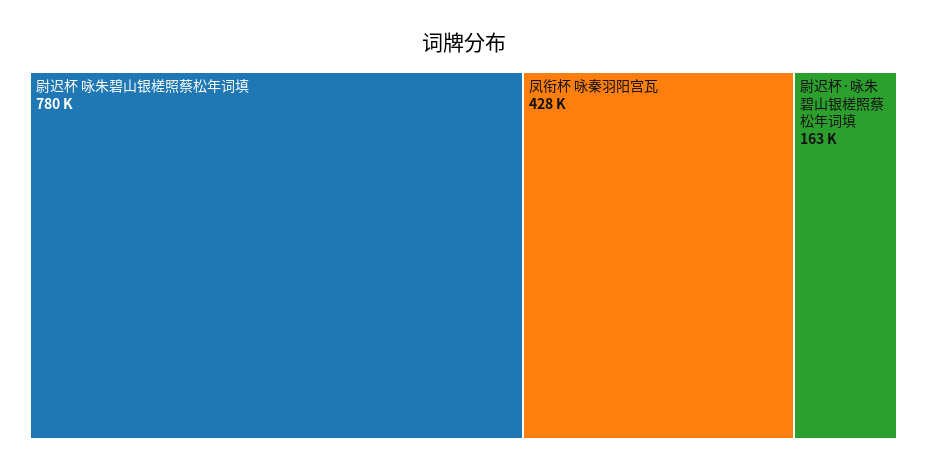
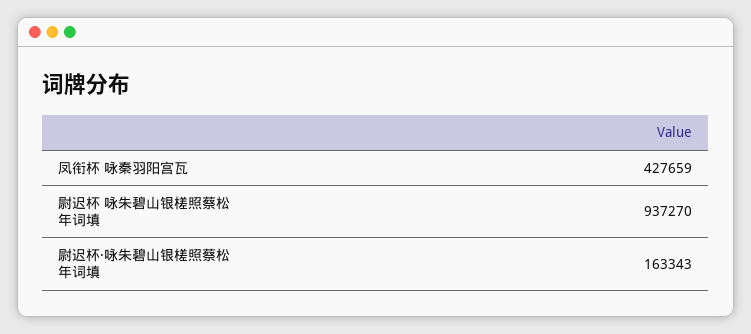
尉迟杯 咏朱碧山银槎照蔡松年词填: 780000 -> 937270

